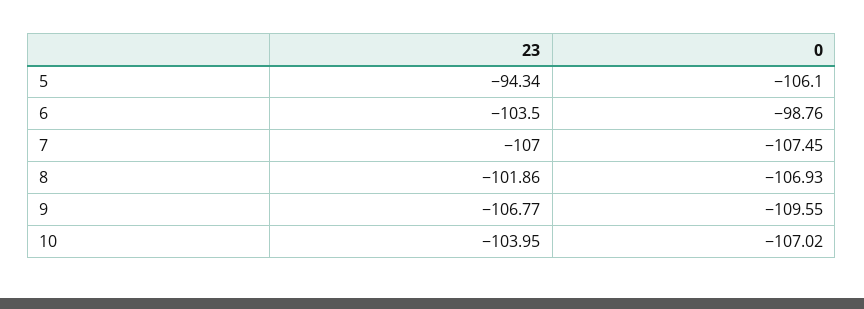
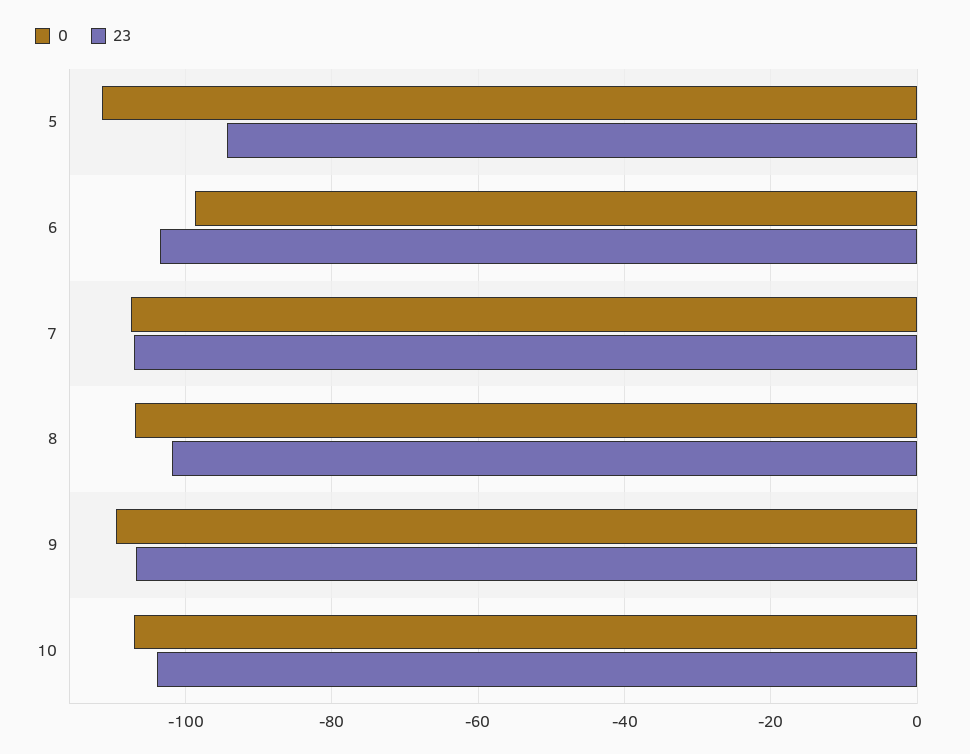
0, 5: -106.1 -> -112

